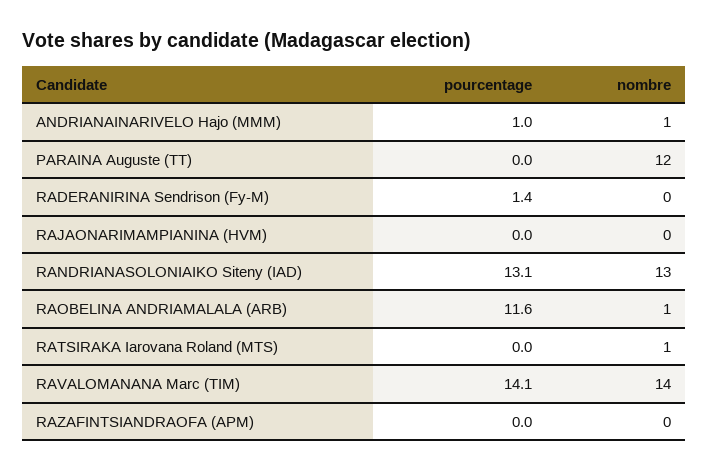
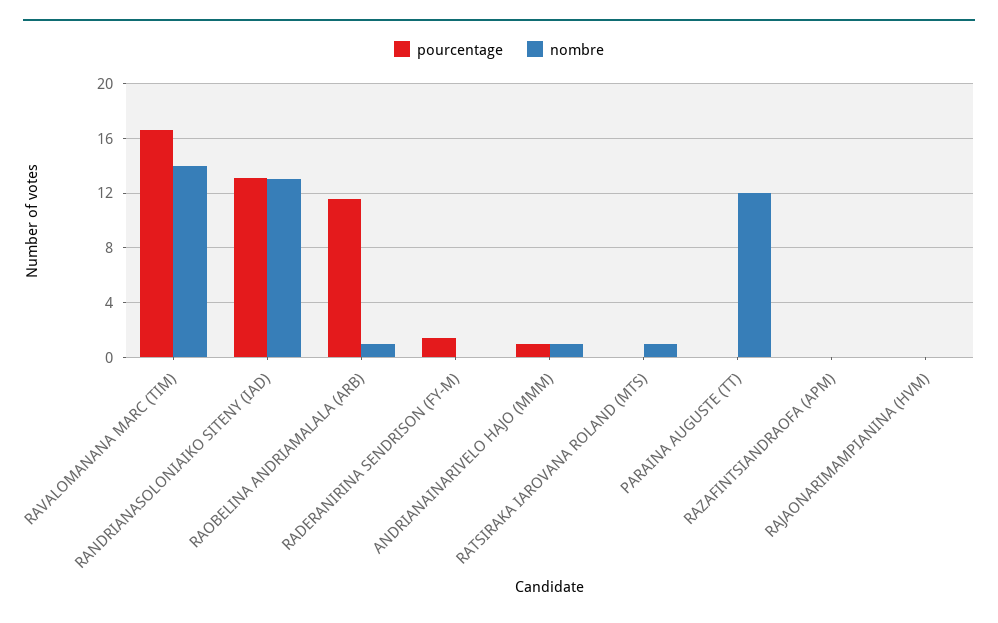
pourcentage, RAVALOMANANA Marc (TIM): 14.1 -> 16.5

